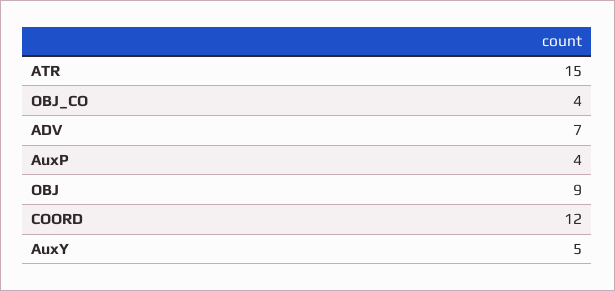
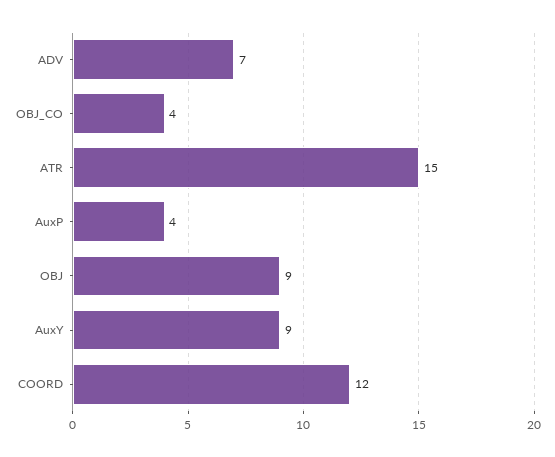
AuxY: 5 -> 9

